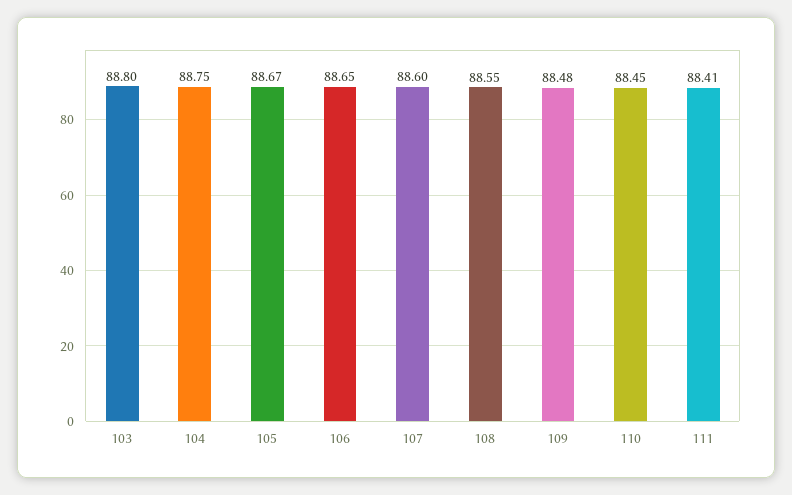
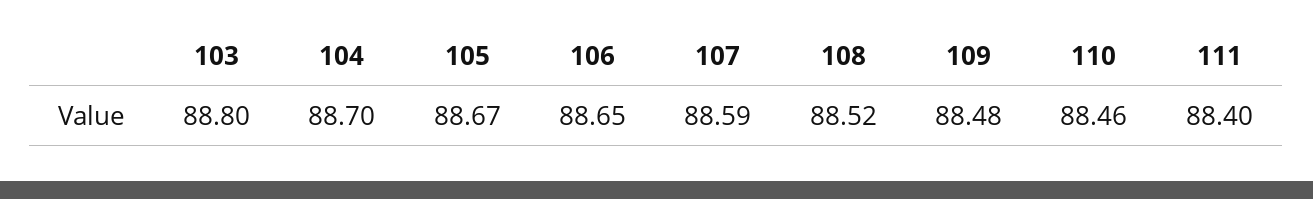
104: 88.75 -> 88.7
107: 88.6 -> 88.59
108: 88.55 -> 88.52
110: 88.45 -> 88.46
111: 88.41 -> 88.4

